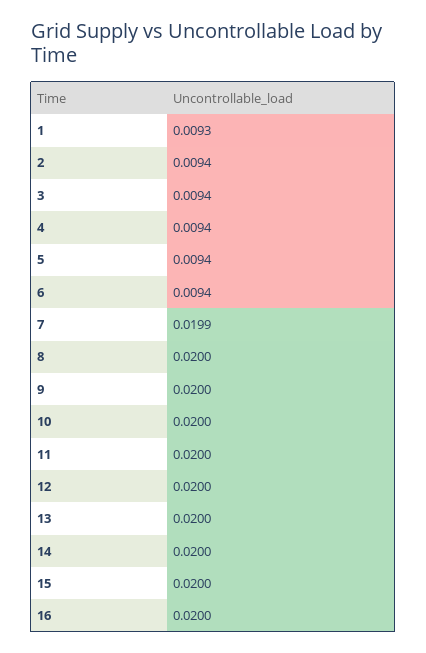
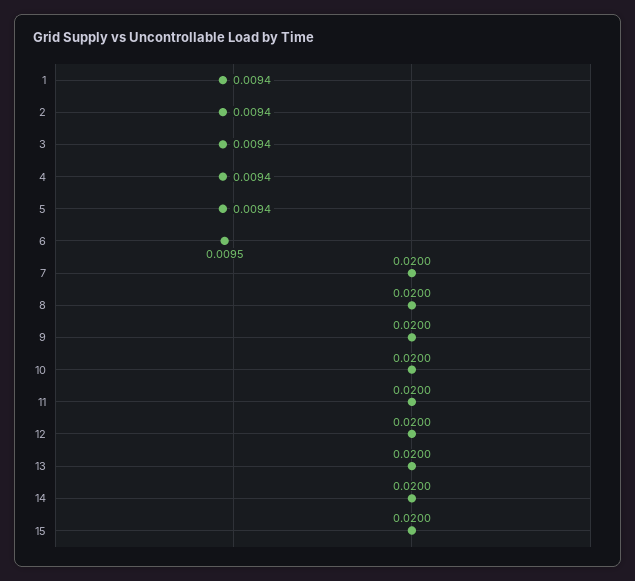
1: 0.0093 -> 0.0094
6: 0.0094 -> 0.0095
7: 0.0199 -> 0.02
16: 0.02 -> none

